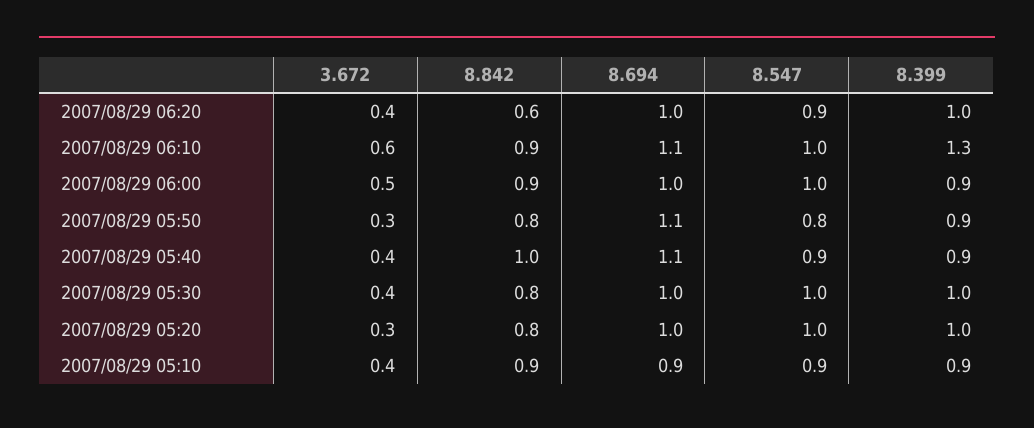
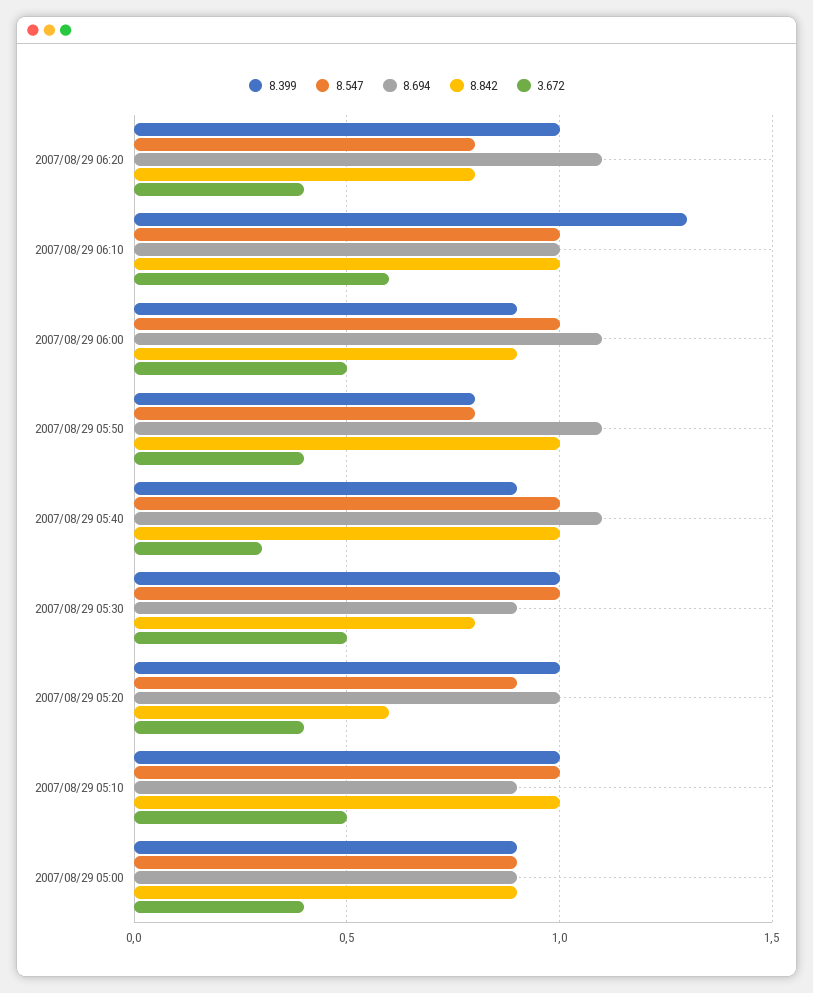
8.842, 2007/08/29 06:20: 0.6 -> 0.8
8.694, 2007/08/29 06:20: 1 -> 1.1
8.547, 2007/08/29 06:20: 0.9 -> 0.8
8.842, 2007/08/29 06:10: 0.9 -> 1
8.694, 2007/08/29 06:10: 1.1 -> 1
8.694, 2007/08/29 06:00: 1 -> 1.1
3.672, 2007/08/29 05:50: 0.3 -> 0.4
8.842, 2007/08/29 05:50: 0.8 -> 1
8.399, 2007/08/29 05:50: 0.9 -> 0.8
3.672, 2007/08/29 05:40: 0.4 -> 0.3
8.547, 2007/08/29 05:40: 0.9 -> 1
3.672, 2007/08/29 05:30: 0.4 -> 0.5
8.694, 2007/08/29 05:30: 1 -> 0.9
3.672, 2007/08/29 05:20: 0.3 -> 0.4
8.842, 2007/08/29 05:20: 0.8 -> 0.6
8.547, 2007/08/29 05:20: 1 -> 0.9
3.672, 2007/08/29 05:10: 0.4 -> 0.5
8.842, 2007/08/29 05:10: 0.9 -> 1
8.547, 2007/08/29 05:10: 0.9 -> 1
8.399, 2007/08/29 05:10: 0.9 -> 1
8.399, 2007/08/29 05:00: none -> 0.9
8.547, 2007/08/29 05:00: none -> 0.9
8.694, 2007/08/29 05:00: none -> 0.9
8.842, 2007/08/29 05:00: none -> 0.9
3.672, 2007/08/29 05:00: none -> 0.4

